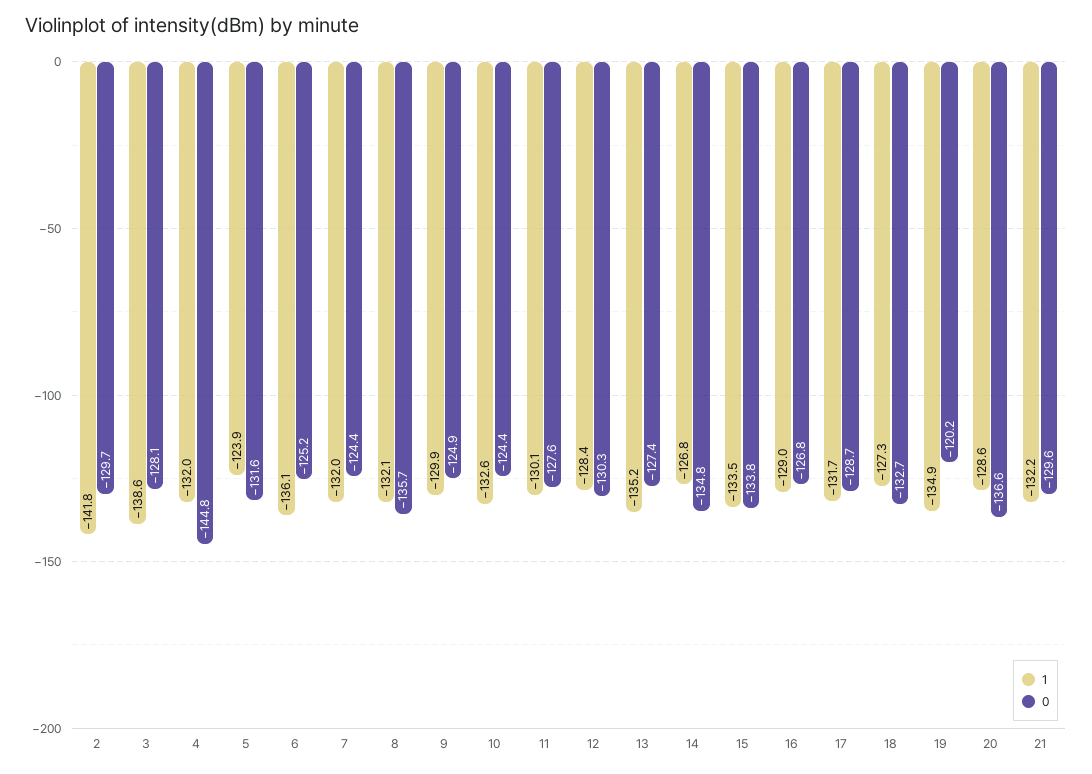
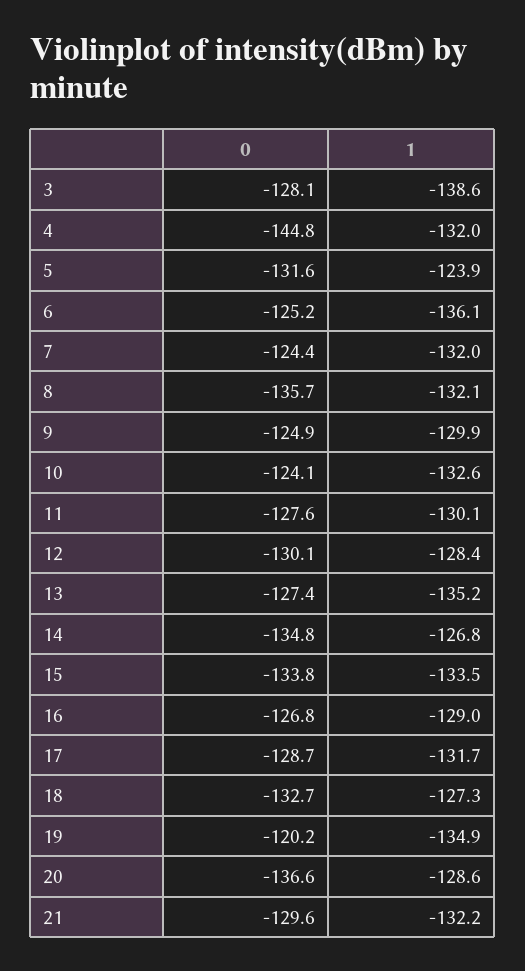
1, 2: -141.8 -> none
0, 2: -129.7 -> none
0, 10: -124.4 -> -124.1
0, 12: -130.3 -> -130.1

